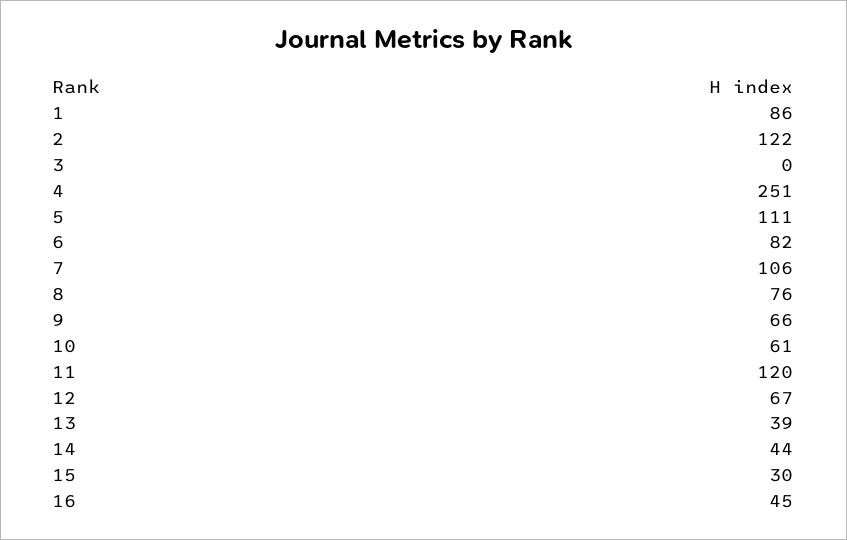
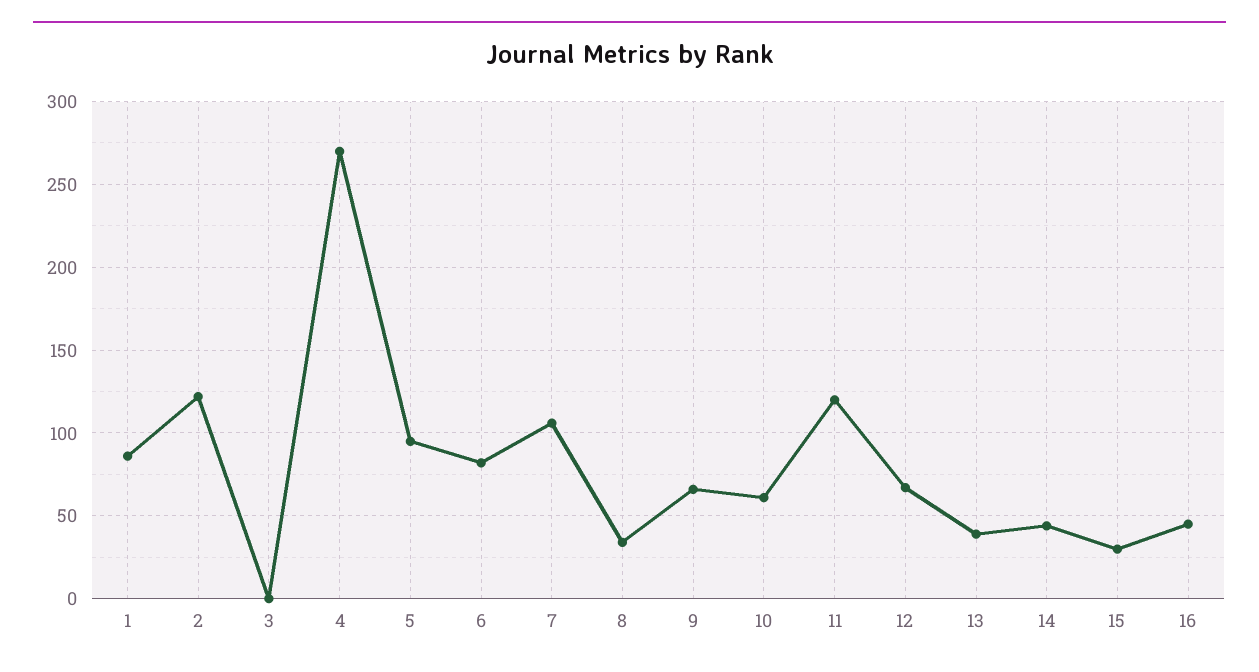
4: 251 -> 270
5: 111 -> 95
8: 76 -> 35

